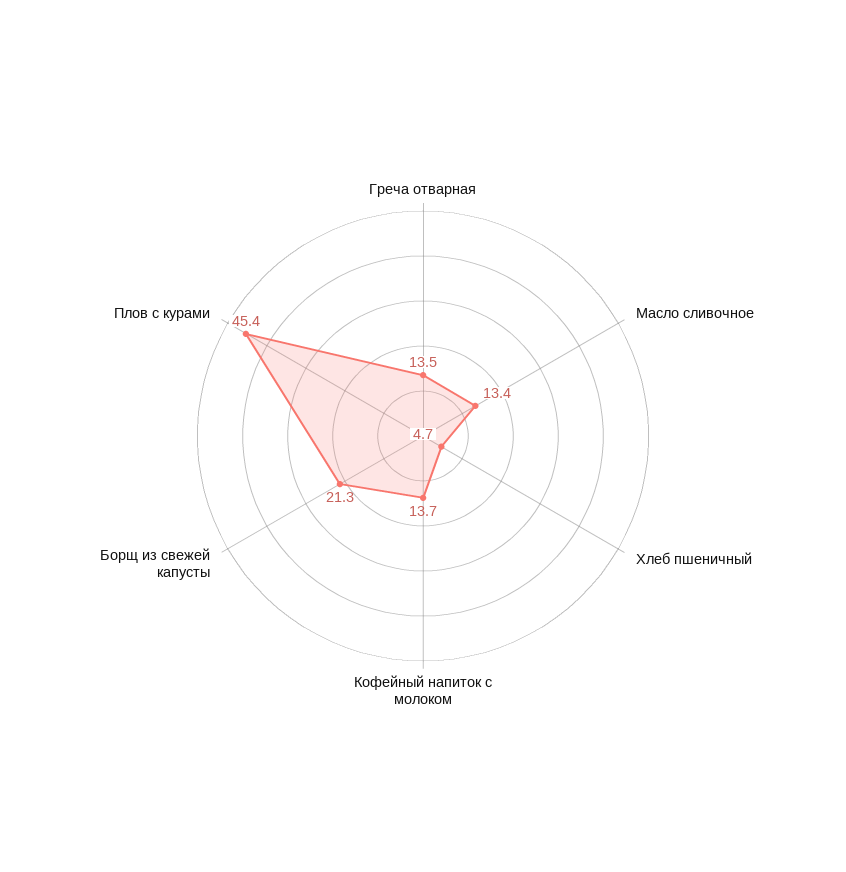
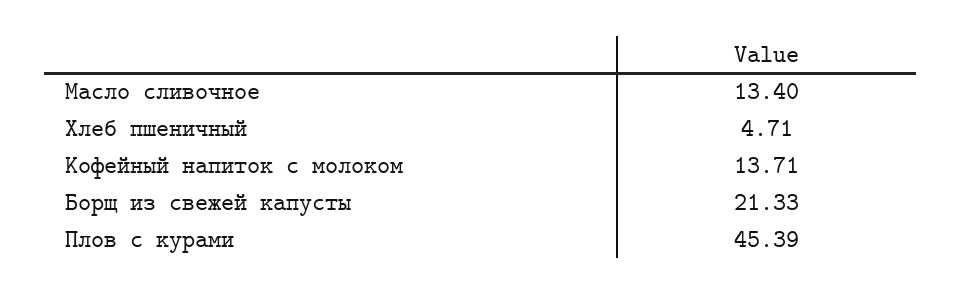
Греча отварная: 13.5 -> none

